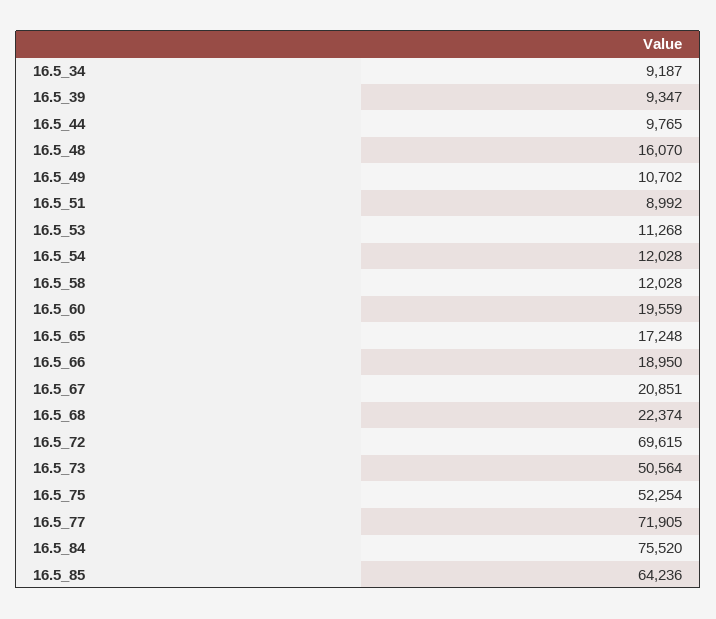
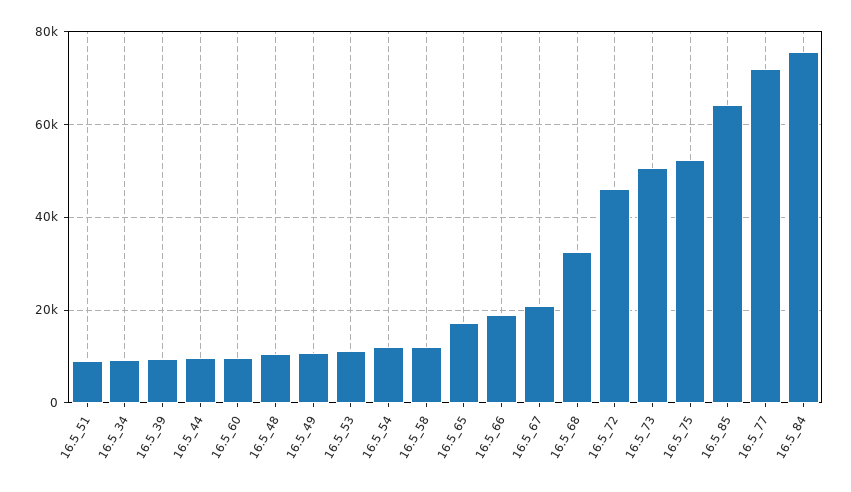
16.5_48: 16070 -> 10000
16.5_60: 19559 -> 10000
16.5_68: 22374 -> 32000
16.5_72: 69615 -> 46000

